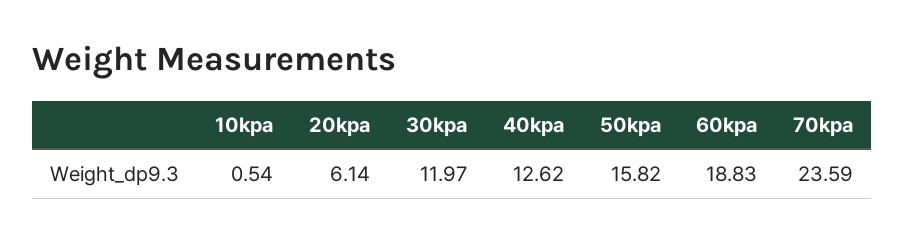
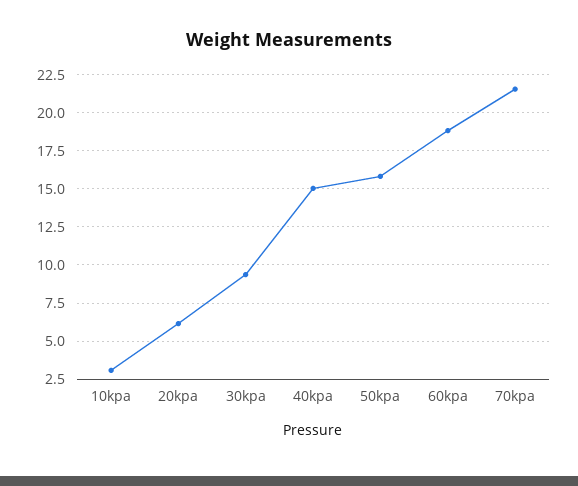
10kpa: 0.54 -> 3
30kpa: 11.97 -> 9.5
40kpa: 12.62 -> 15
70kpa: 23.59 -> 21.5

